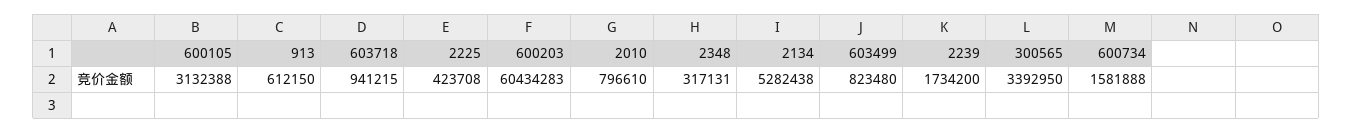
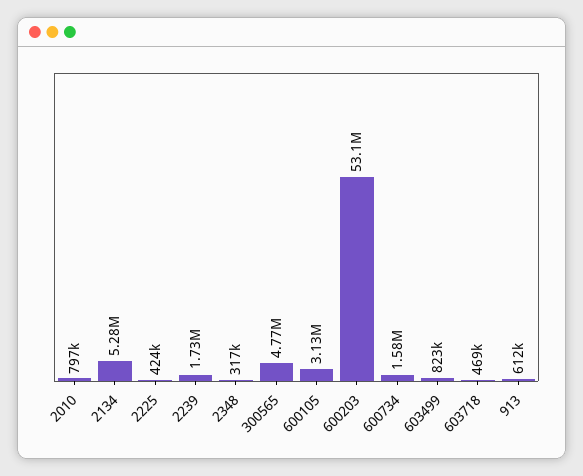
603718: 941215 -> 469000
600203: 60434283 -> 53100000
300565: 3392950 -> 4770000

